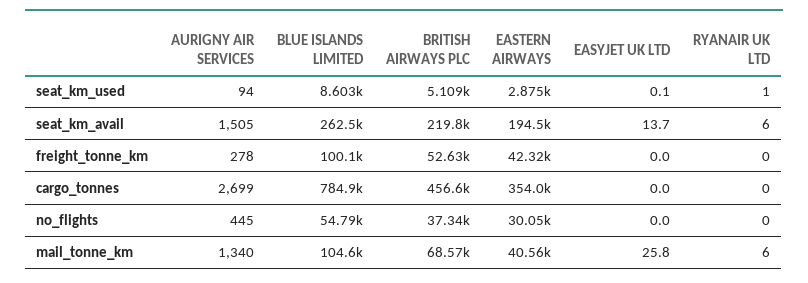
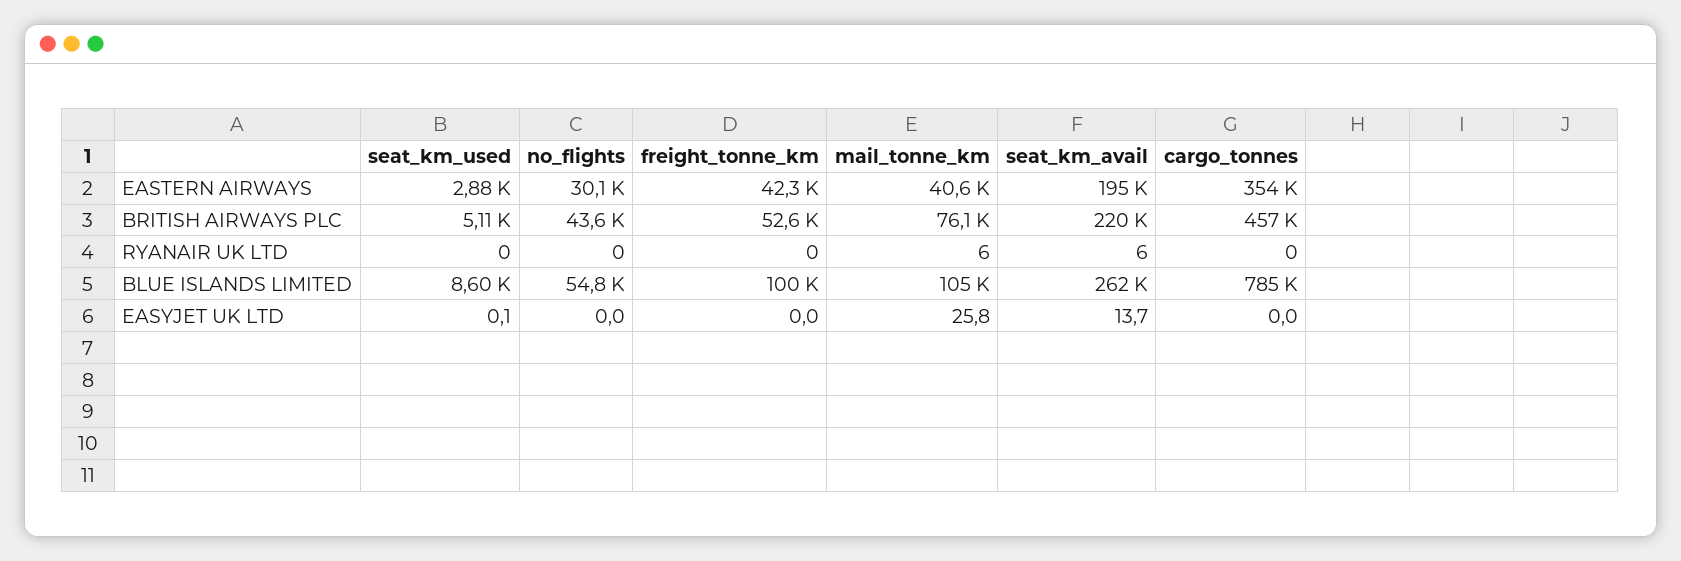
AURIGNY AIR SERVICES, seat_km_used: 94 -> none
RYANAIR UK LTD, seat_km_used: 1 -> 0
AURIGNY AIR SERVICES, seat_km_avail: 1505 -> none
AURIGNY AIR SERVICES, freight_tonne_km: 278 -> none
AURIGNY AIR SERVICES, cargo_tonnes: 2699 -> none
AURIGNY AIR SERVICES, no_flights: 445 -> none
BRITISH AIRWAYS PLC, no_flights: 37340 -> 43600
AURIGNY AIR SERVICES, mail_tonne_km: 1340 -> none
BRITISH AIRWAYS PLC, mail_tonne_km: 68570 -> 76100

